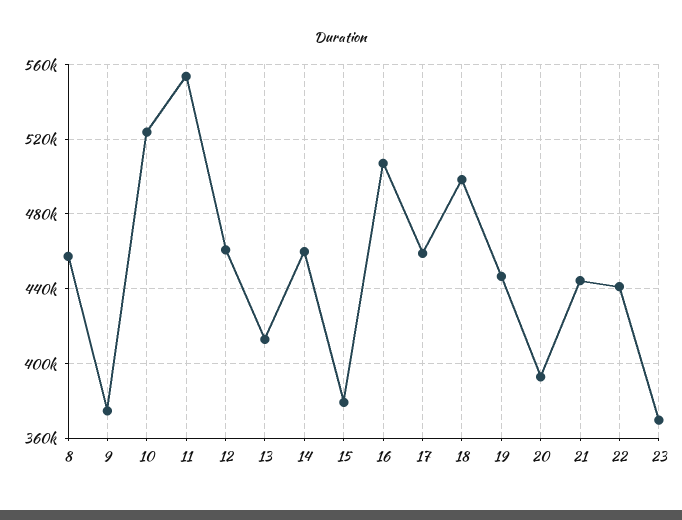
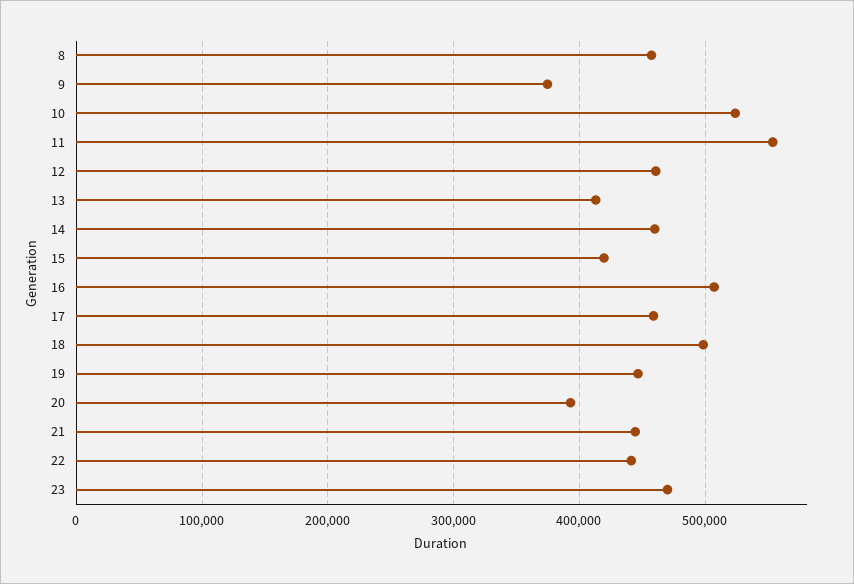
15: 380000 -> 420000
23: 370000 -> 470000

